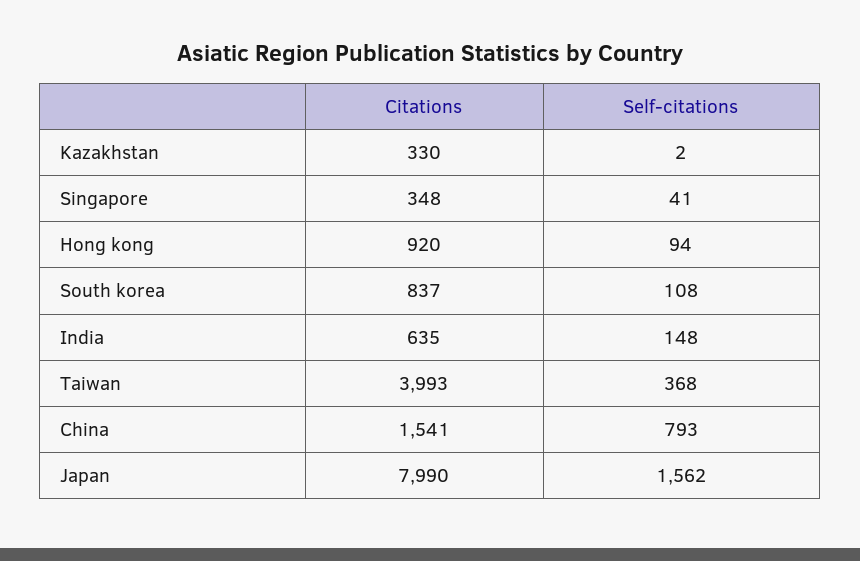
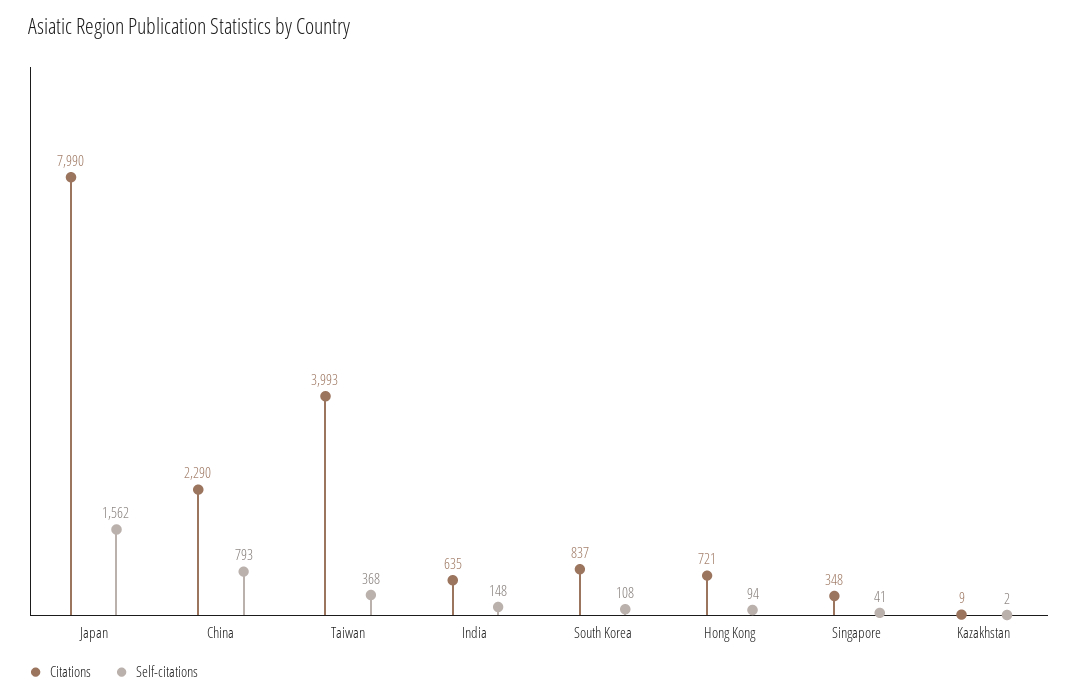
Citations, Kazakhstan: 330 -> 9
Citations, Hong kong: 920 -> 721
Citations, China: 1541 -> 2290

